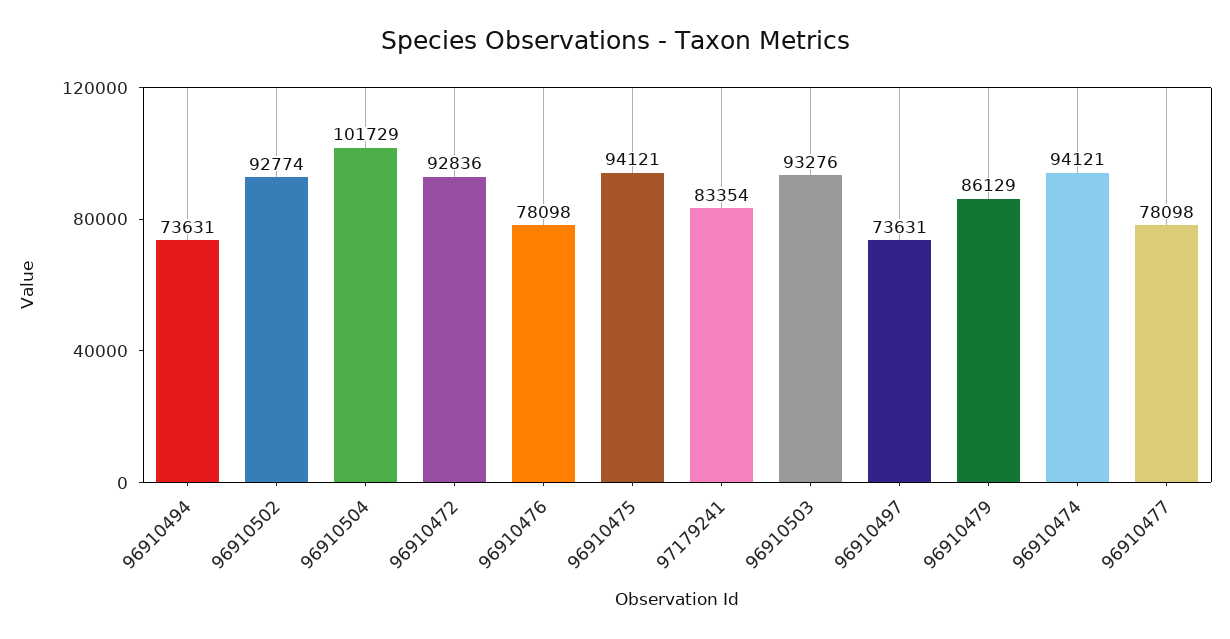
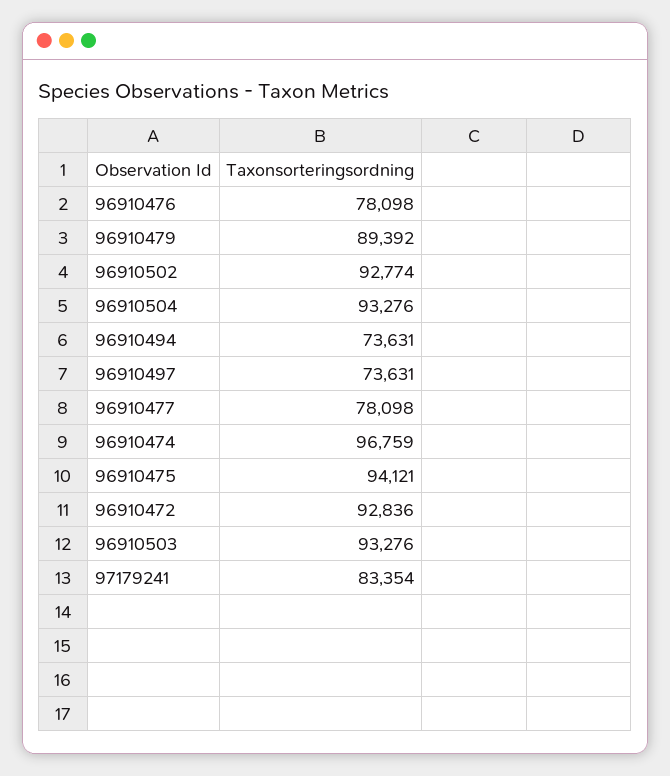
96910504: 101729 -> 93276
96910479: 86129 -> 89392
96910474: 94121 -> 96759

